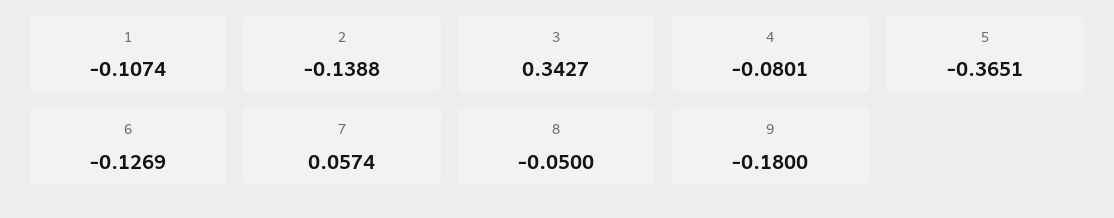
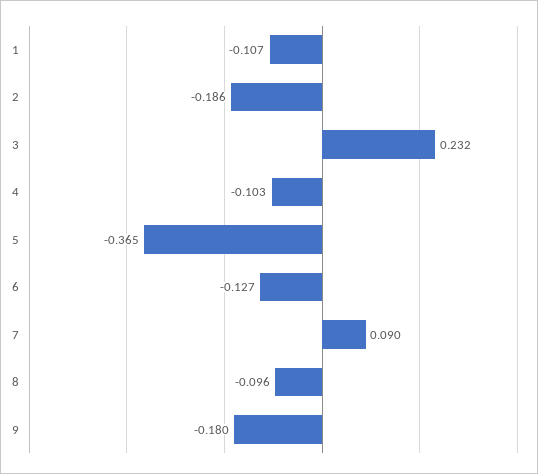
2: -0.1388 -> -0.186
3: 0.3427 -> 0.232
4: -0.0801 -> -0.103
7: 0.0574 -> 0.09
8: -0.05 -> -0.096

